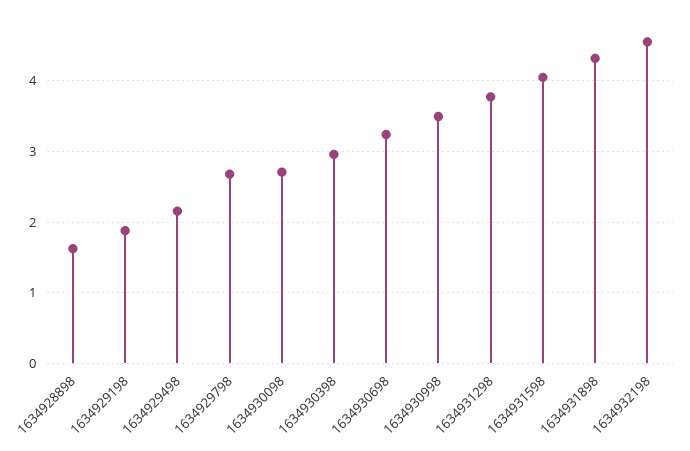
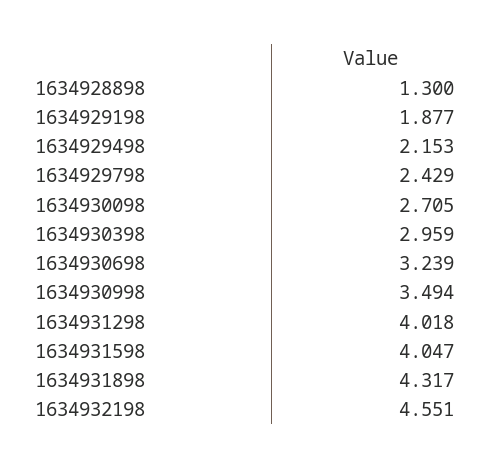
1634928898: 1.6 -> 1.3
1634929798: 2.7 -> 2.429
1634931298: 3.8 -> 4.018

